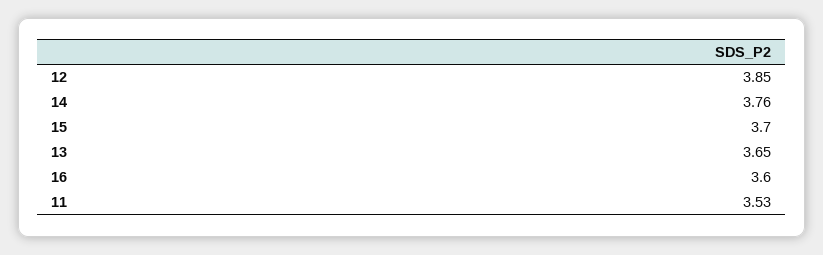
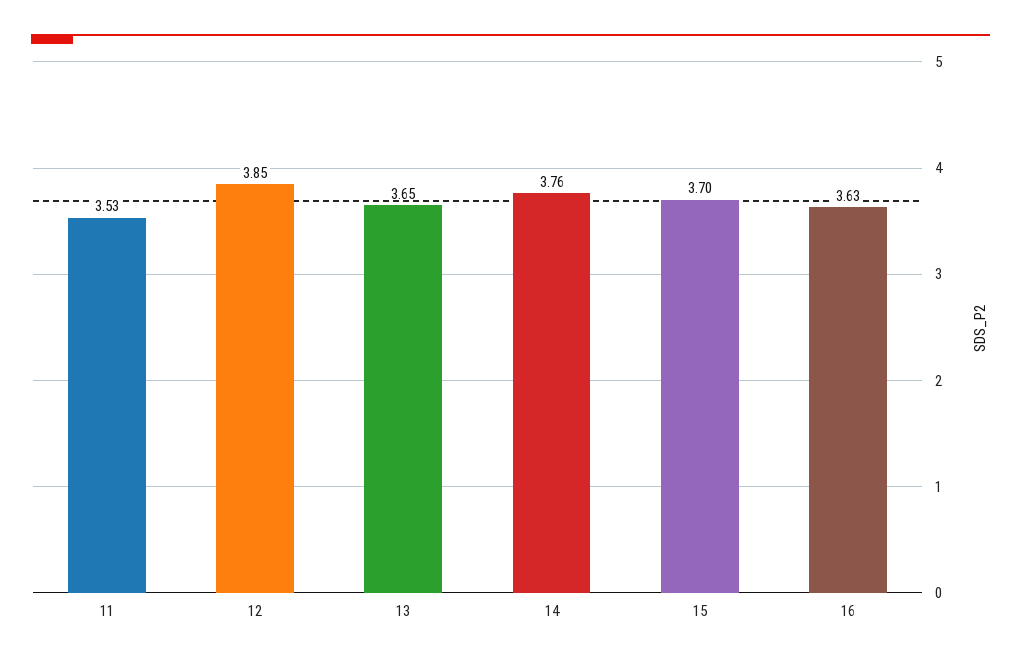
16: 3.6 -> 3.63

